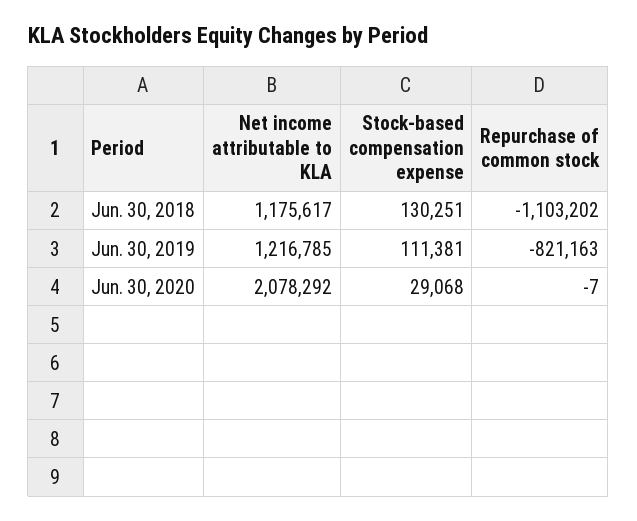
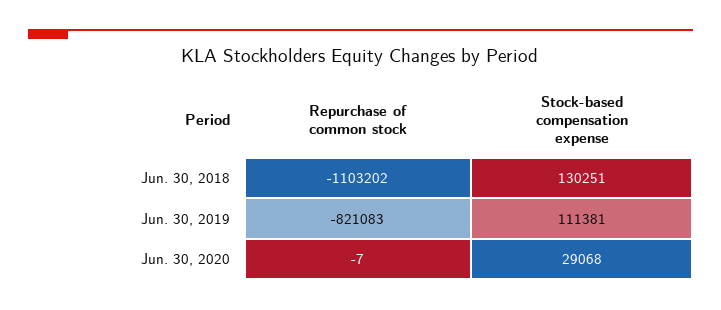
Net income attributable to KLA, Jun. 30, 2018: 1175617 -> none
Net income attributable to KLA, Jun. 30, 2019: 1216785 -> none
Repurchase of common stock, Jun. 30, 2019: -821163 -> -821083
Net income attributable to KLA, Jun. 30, 2020: 2078292 -> none

